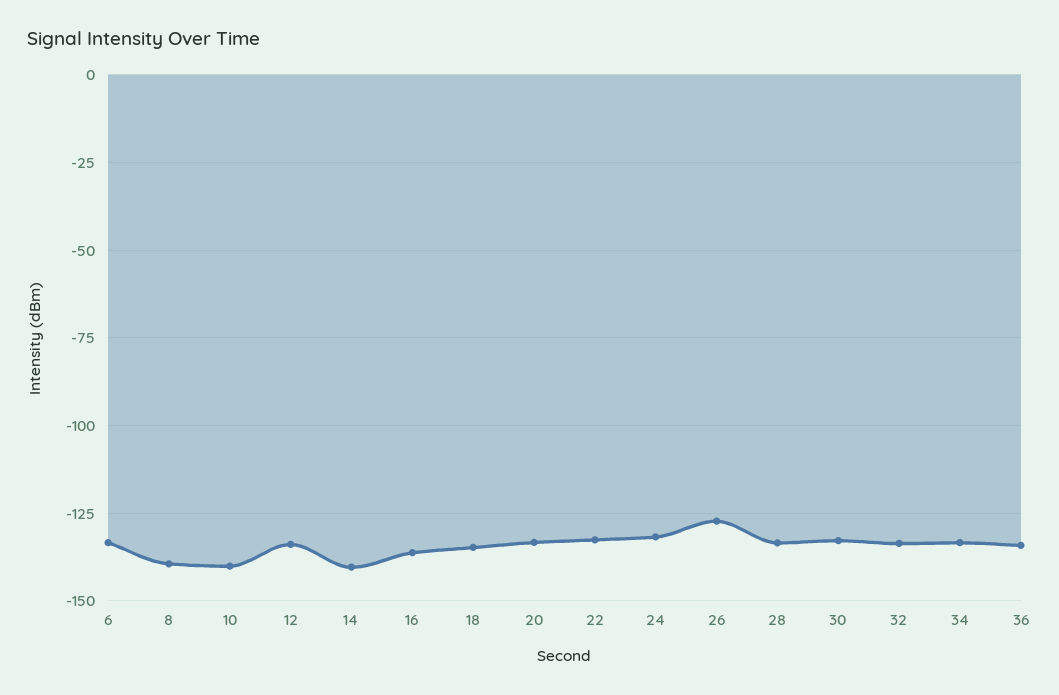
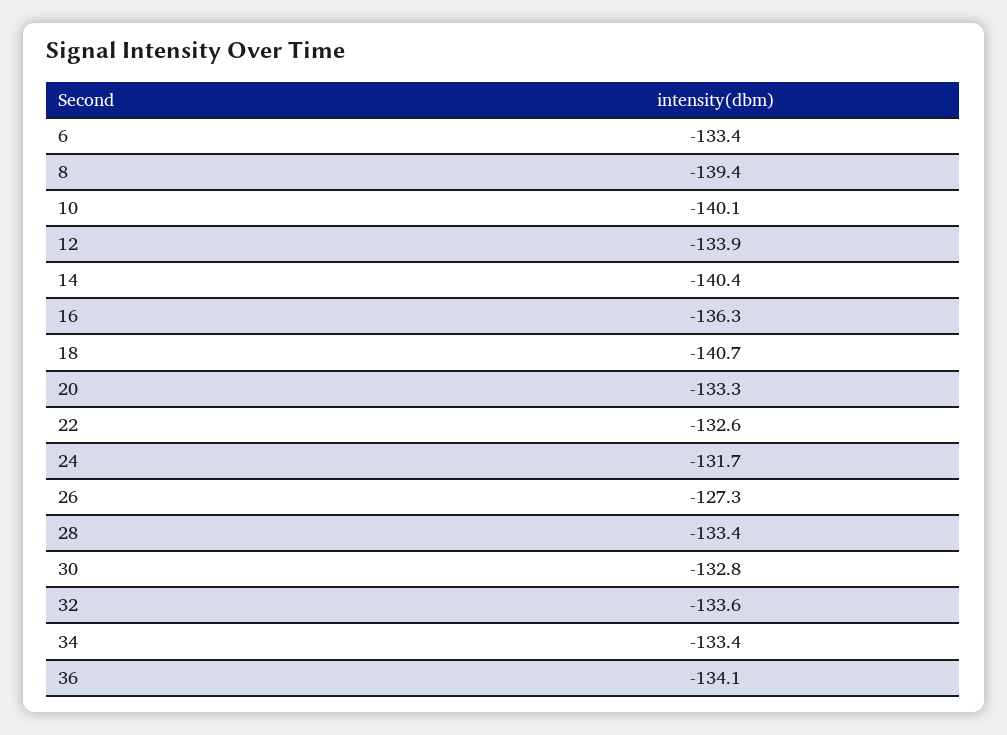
18: -135 -> -140.7

